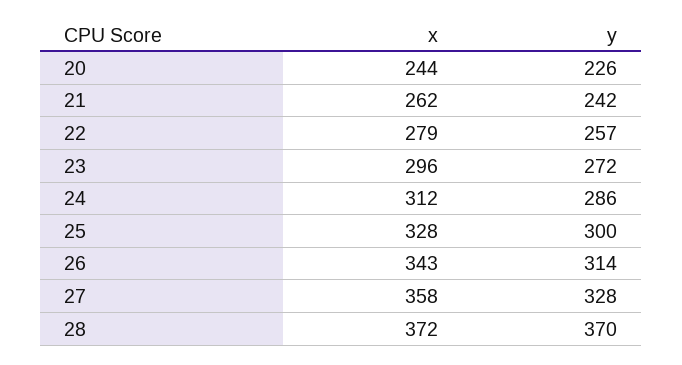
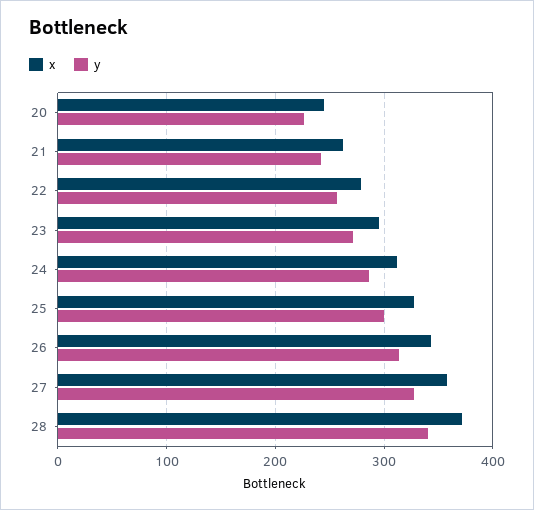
y, 28: 370 -> 340

